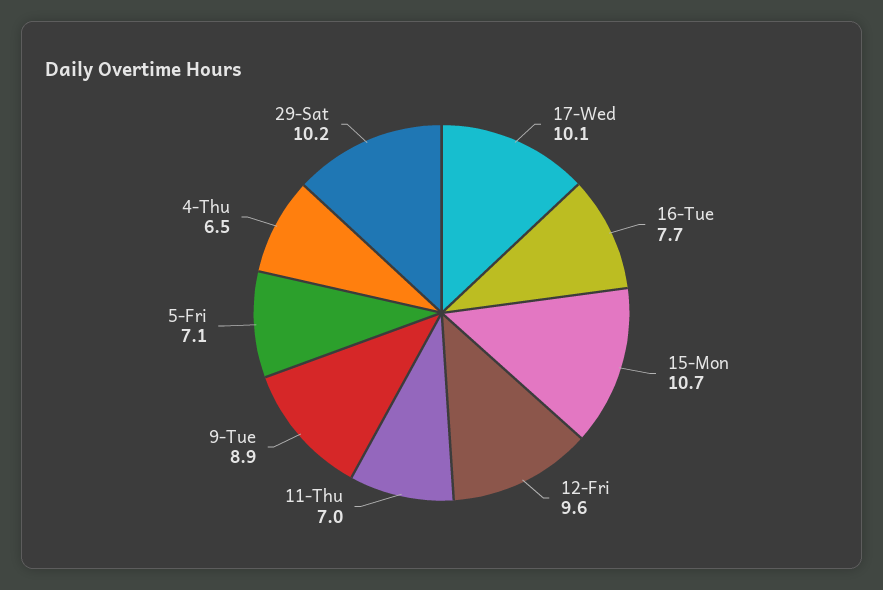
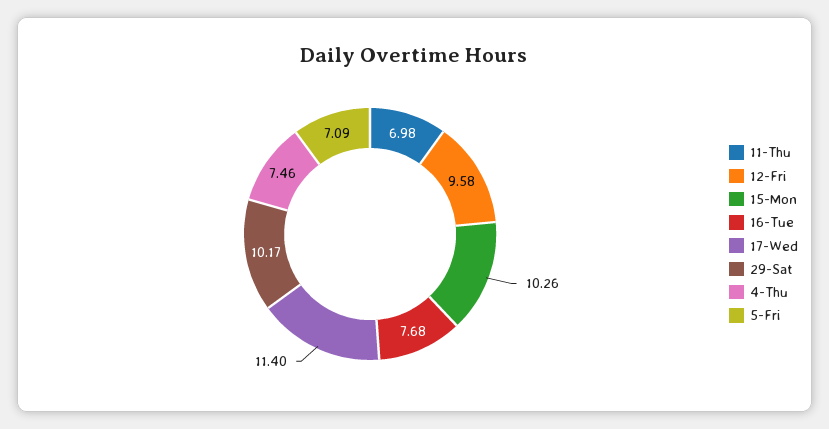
17-Wed: 10.1 -> 11.4
15-Mon: 10.7 -> 10.26
9-Tue: 8.9 -> none
4-Thu: 6.5 -> 7.46

